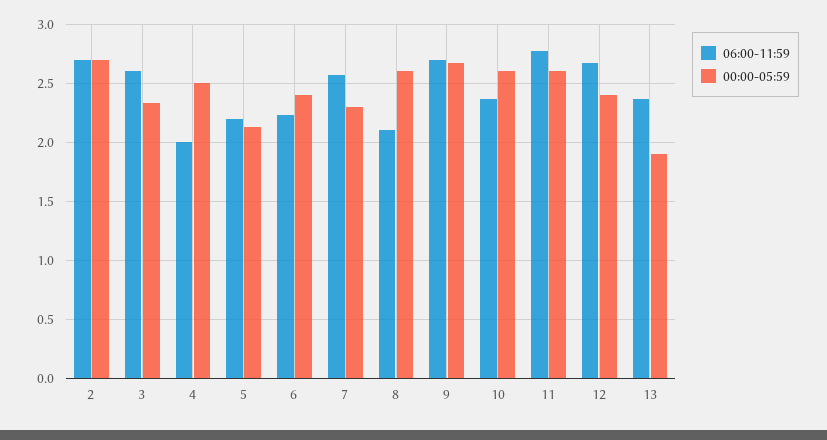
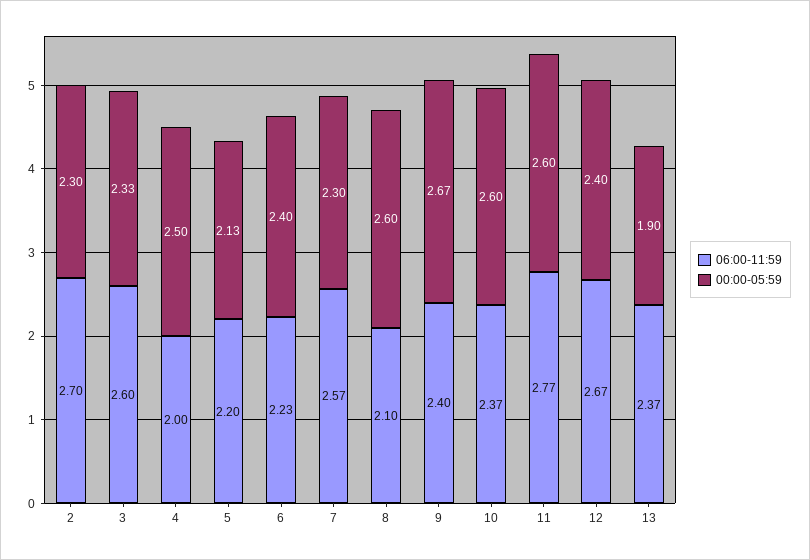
00:00-05:59, 2: 2.7 -> 2.3
06:00-11:59, 9: 2.7 -> 2.4

